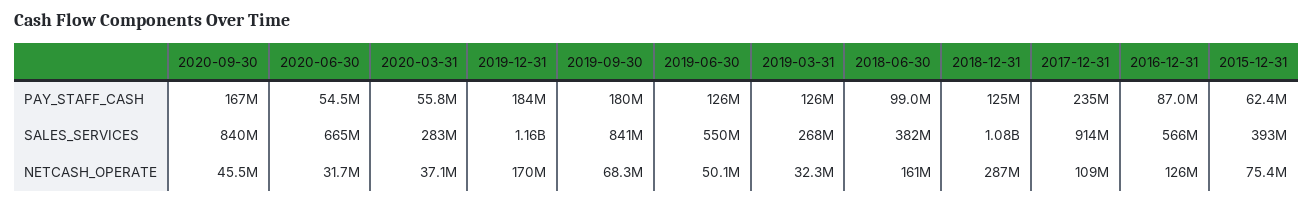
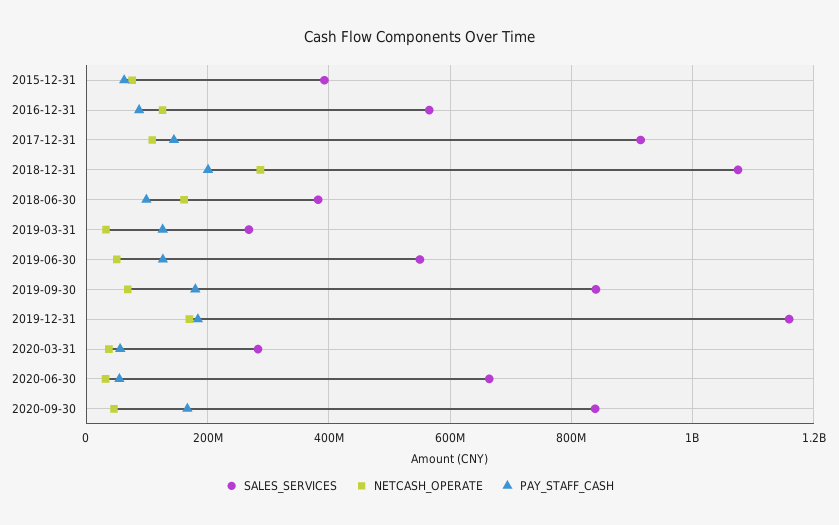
PAY_STAFF_CASH, 2018-12-31: 125000000 -> 200000000
PAY_STAFF_CASH, 2017-12-31: 235000000 -> 140000000

